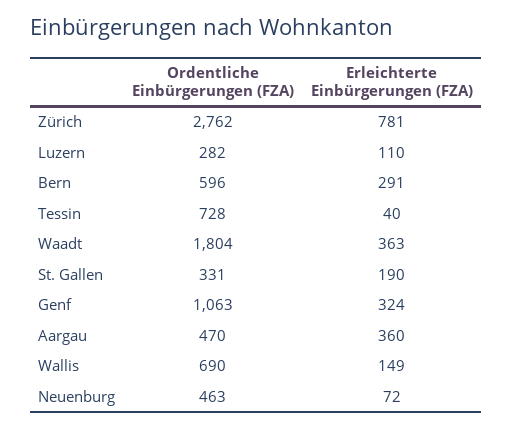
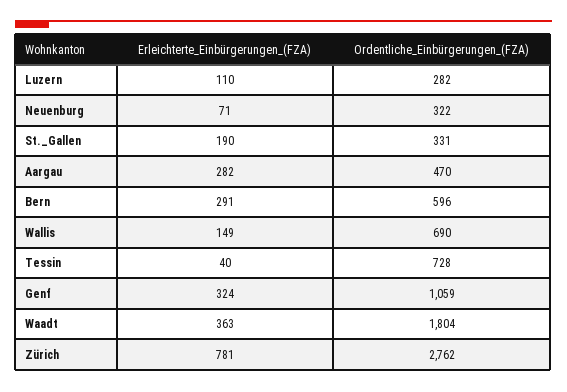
Ordentliche Einbürgerungen (FZA), Genf: 1063 -> 1059
Erleichterte Einbürgerungen (FZA), Aargau: 360 -> 282
Ordentliche Einbürgerungen (FZA), Neuenburg: 463 -> 322
Erleichterte Einbürgerungen (FZA), Neuenburg: 72 -> 71

